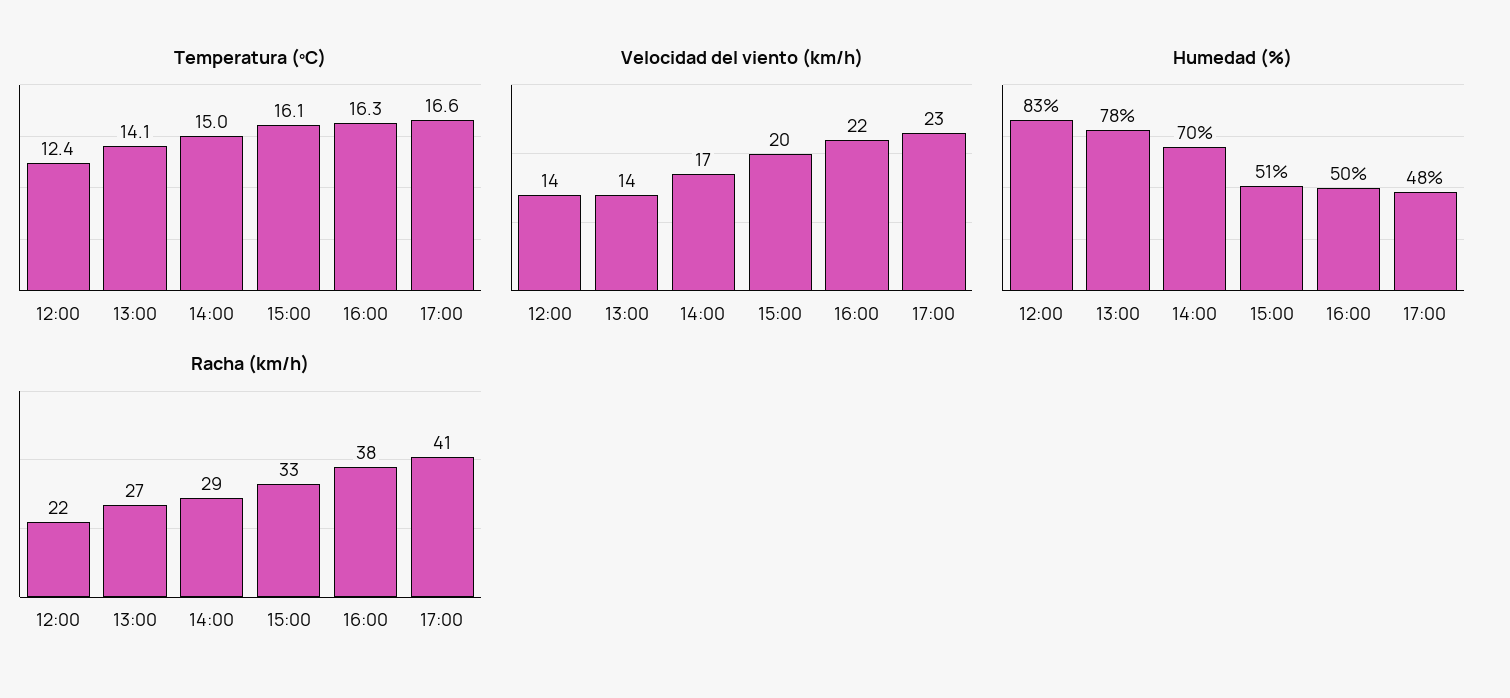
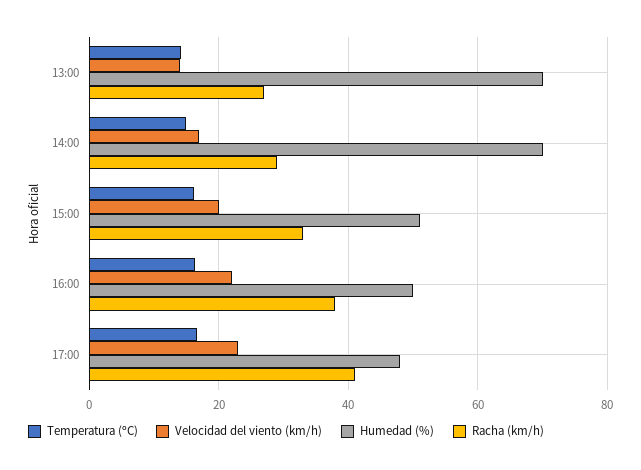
Temperatura (ºC), 12:00: 12.4 -> none
Velocidad del viento (km/h), 12:00: 14 -> none
Humedad (%), 12:00: 83 -> none
Humedad (%), 13:00: 78 -> 70
Racha (km/h), 12:00: 22 -> none

